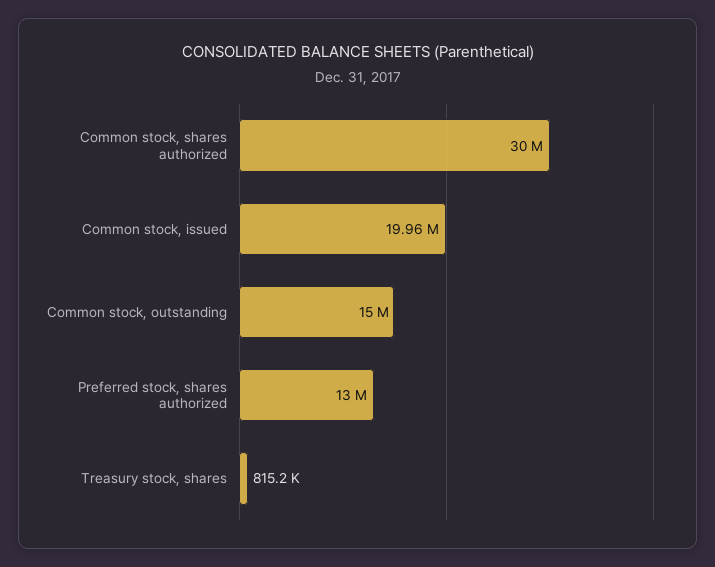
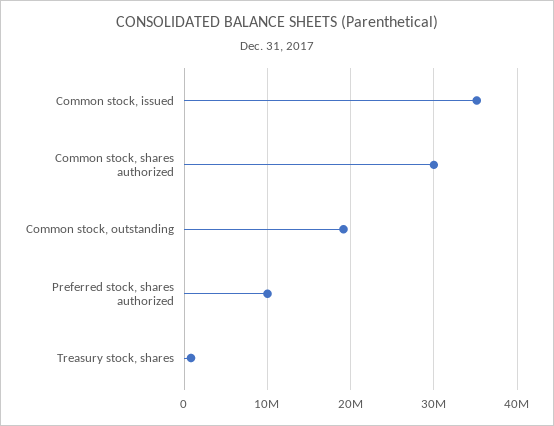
Common stock, issued: 19960000 -> 35000000
Common stock, outstanding: 15000000 -> 19000000
Preferred stock, shares authorized: 13000000 -> 10000000

